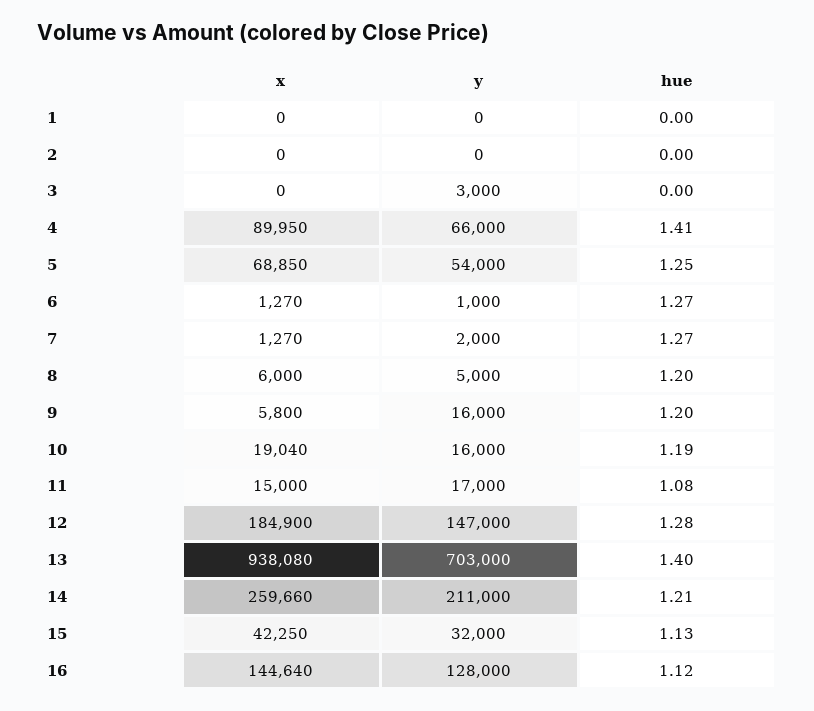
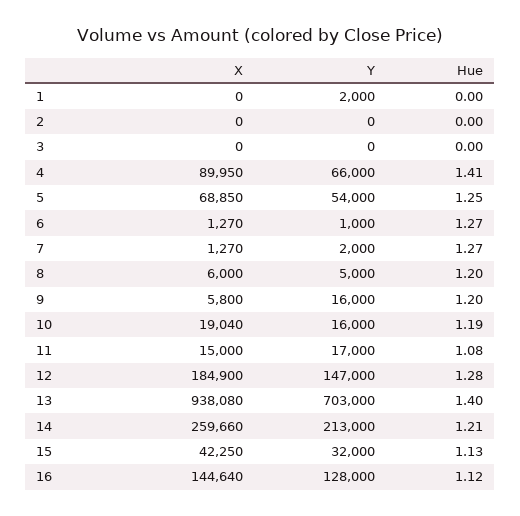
y, 1: 0 -> 2000
y, 3: 3000 -> 0
y, 14: 211000 -> 213000

